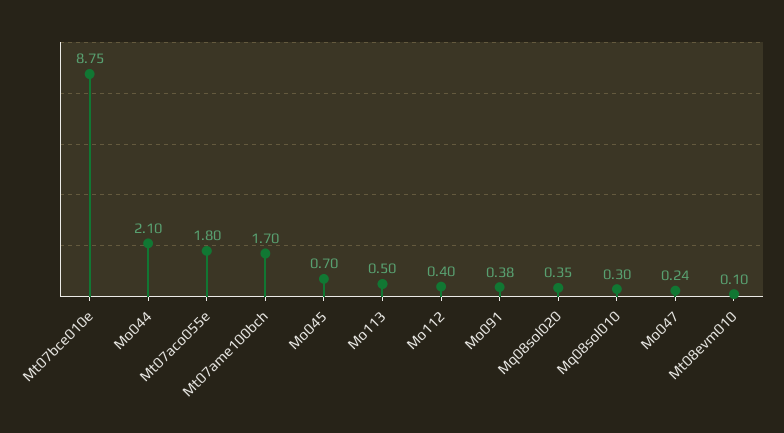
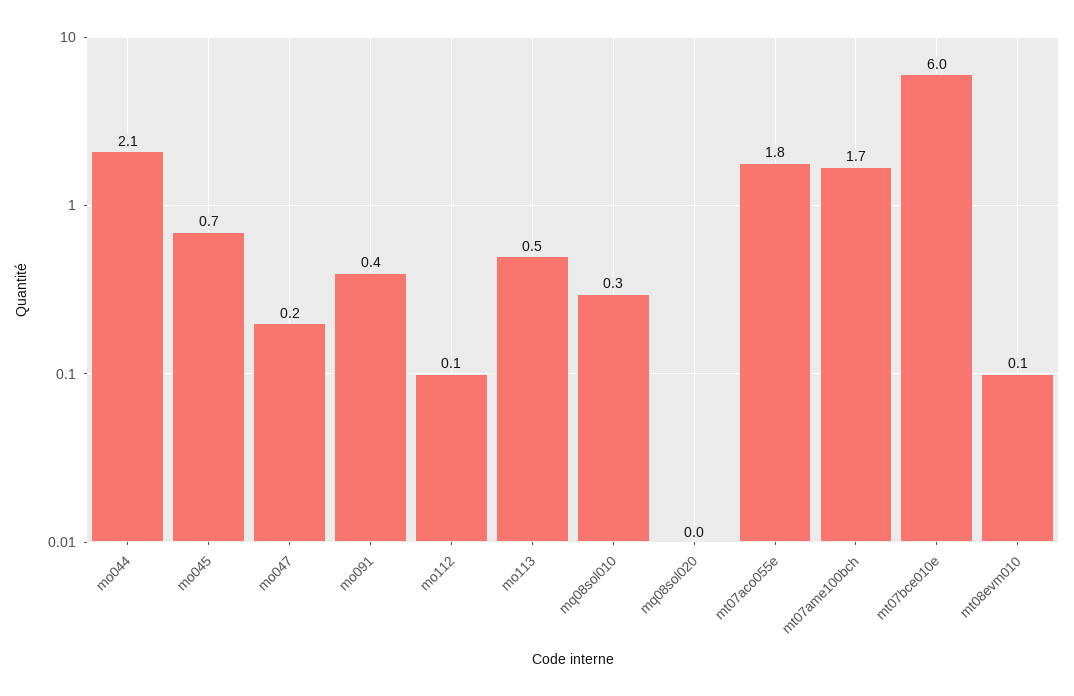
Mt07bce010e: 8.75 -> 6
Mo112: 0.4 -> 0.1
Mq08sol020: 0.35 -> 0

